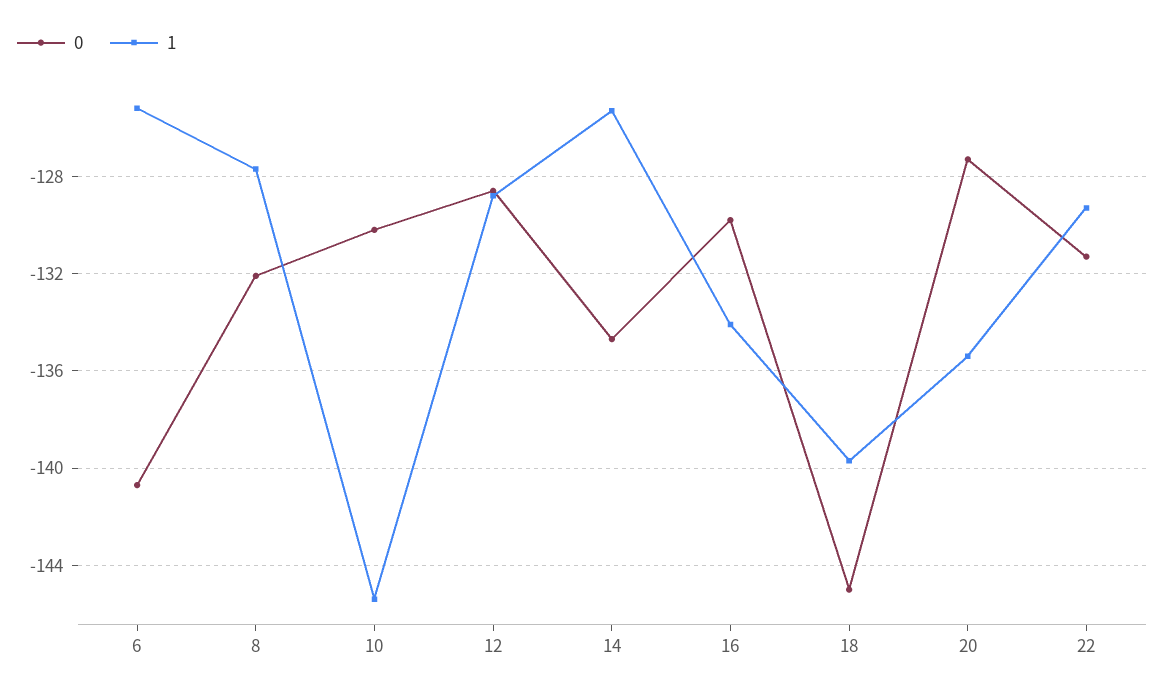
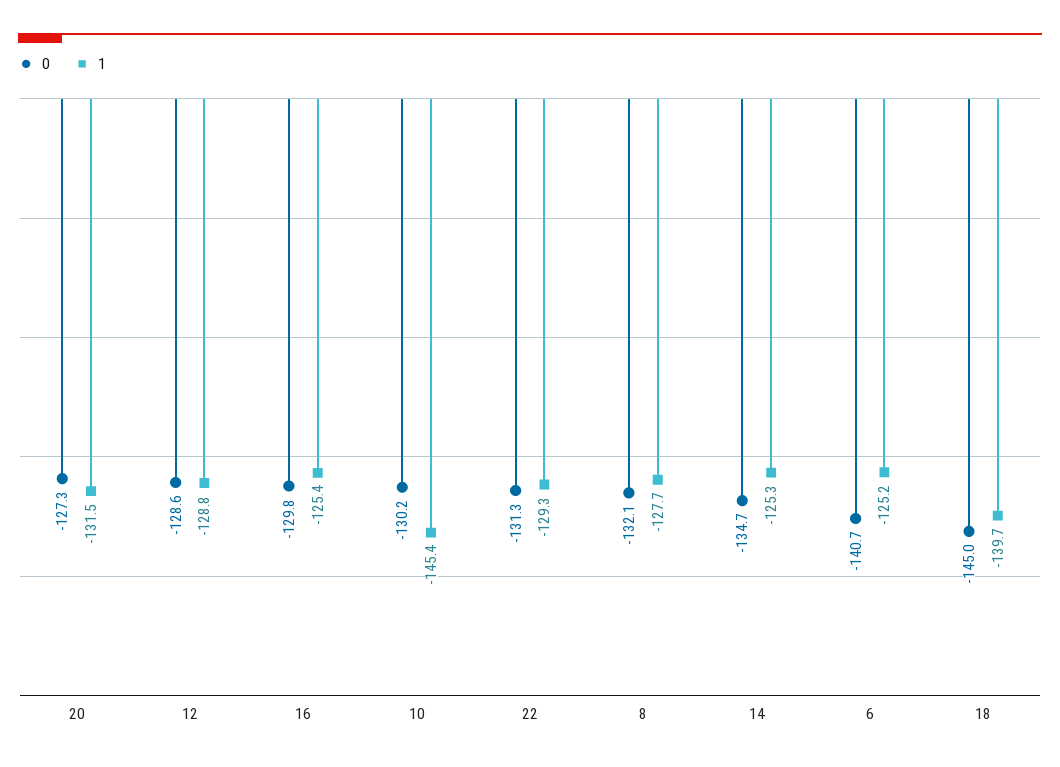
1, 16: -134 -> -125.4
1, 20: -135.5 -> -131.5

